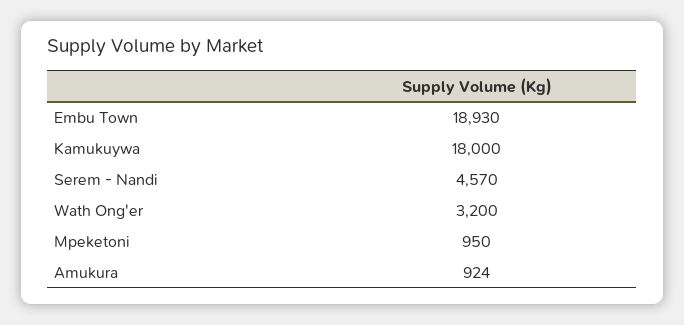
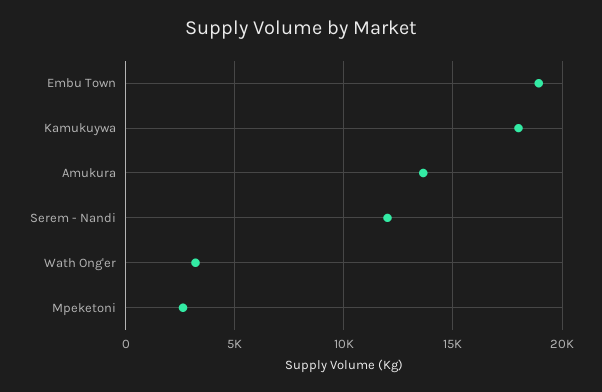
Serem - Nandi: 4570 -> 12000
Mpeketoni: 950 -> 2500
Amukura: 924 -> 13500

